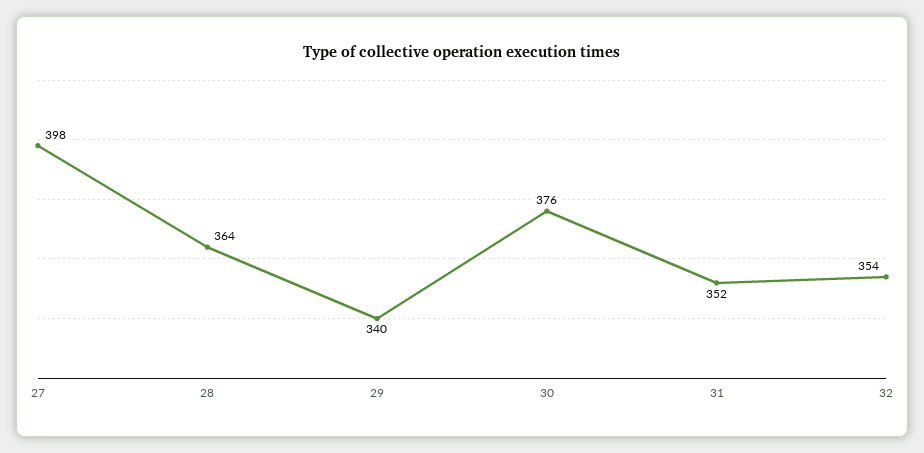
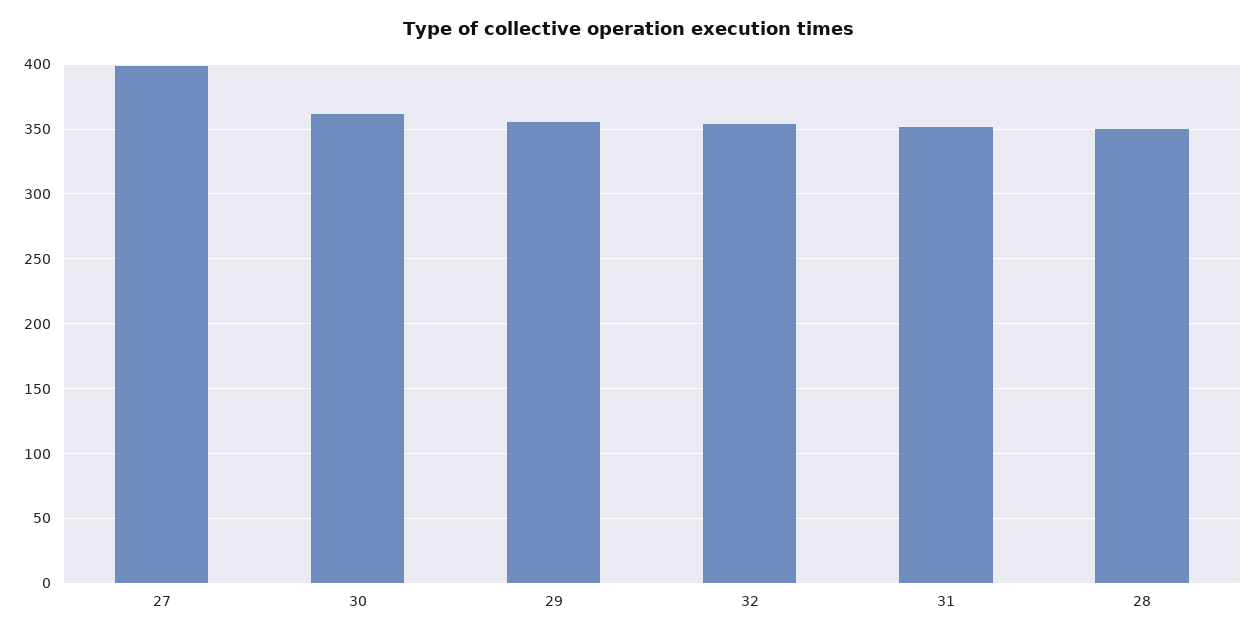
28: 364 -> 350
29: 340 -> 355
30: 376 -> 360

